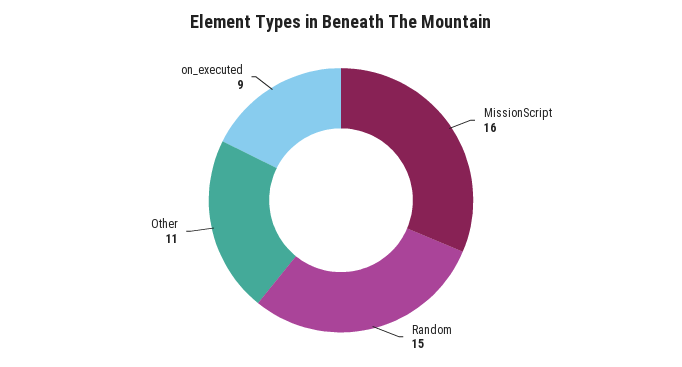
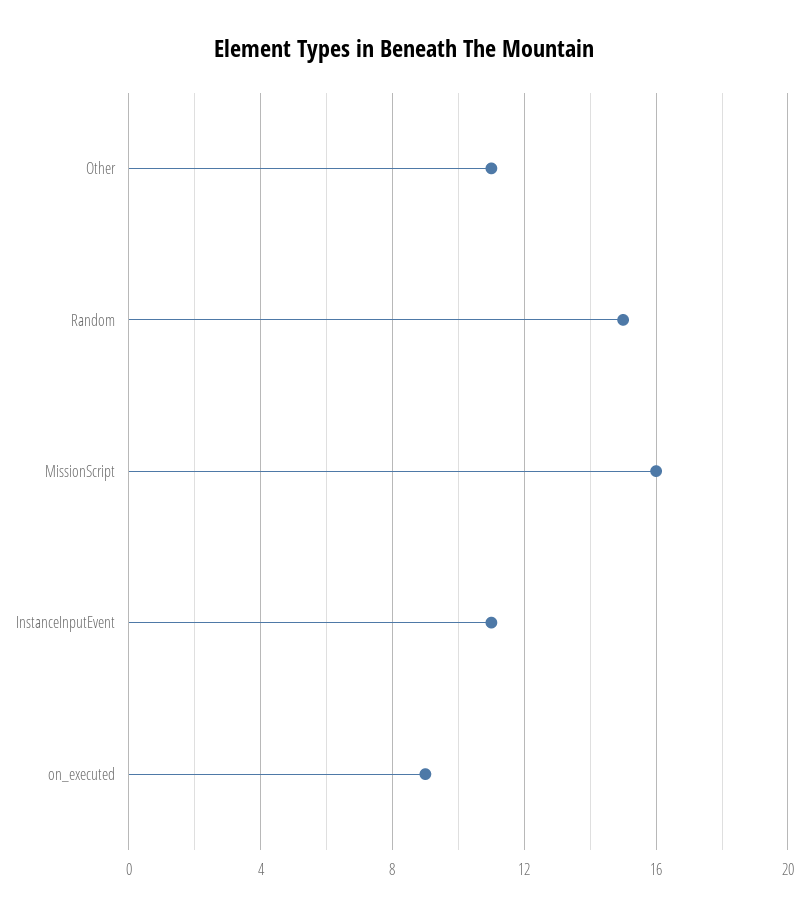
InstanceInputEvent: none -> 11

